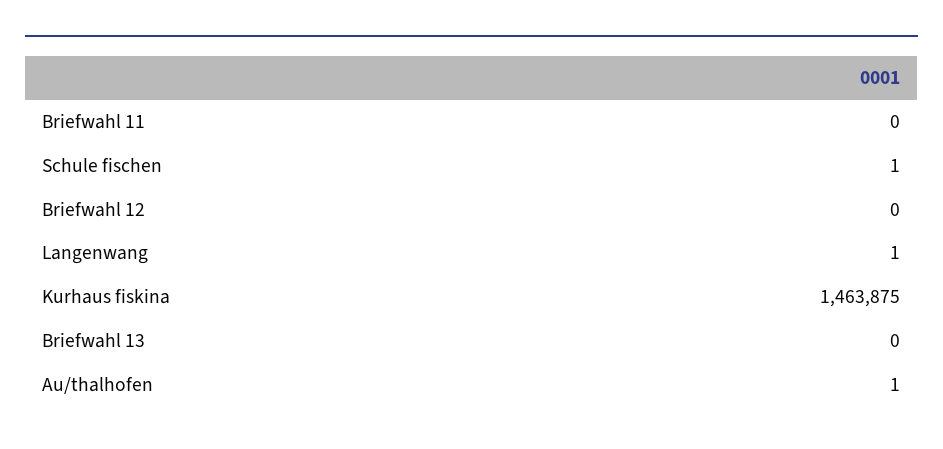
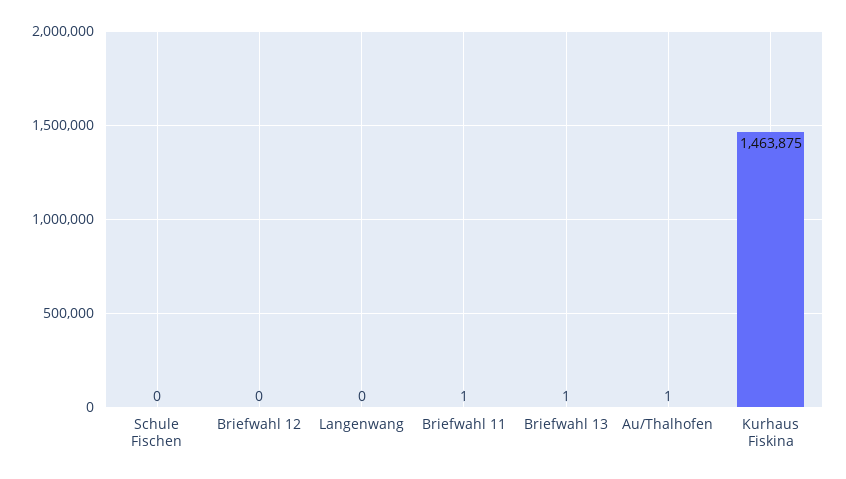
Briefwahl 11: 0 -> 1
Schule fischen: 1 -> 0
Langenwang: 1 -> 0
Briefwahl 13: 0 -> 1

